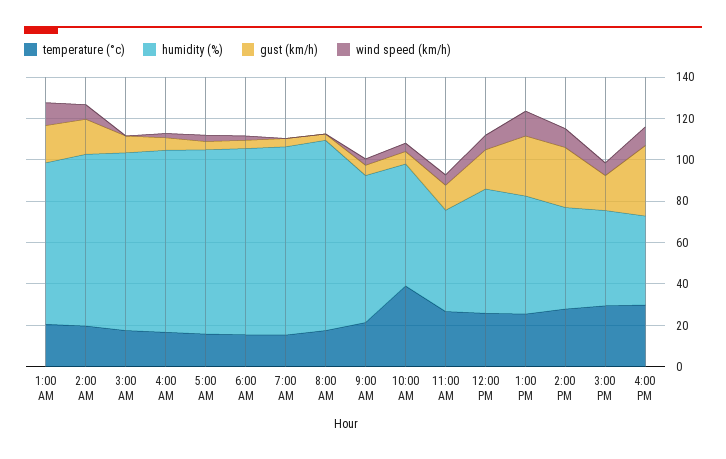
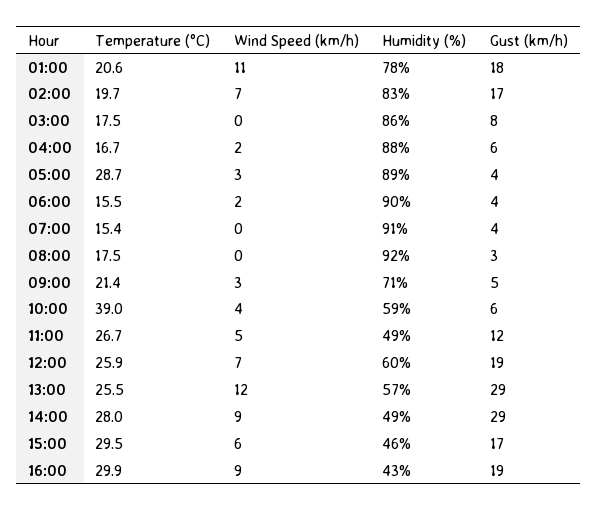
temperature (°c), 5:00 AM: 15 -> 28.7
gust (km/h), 4:00 PM: 35 -> 19

